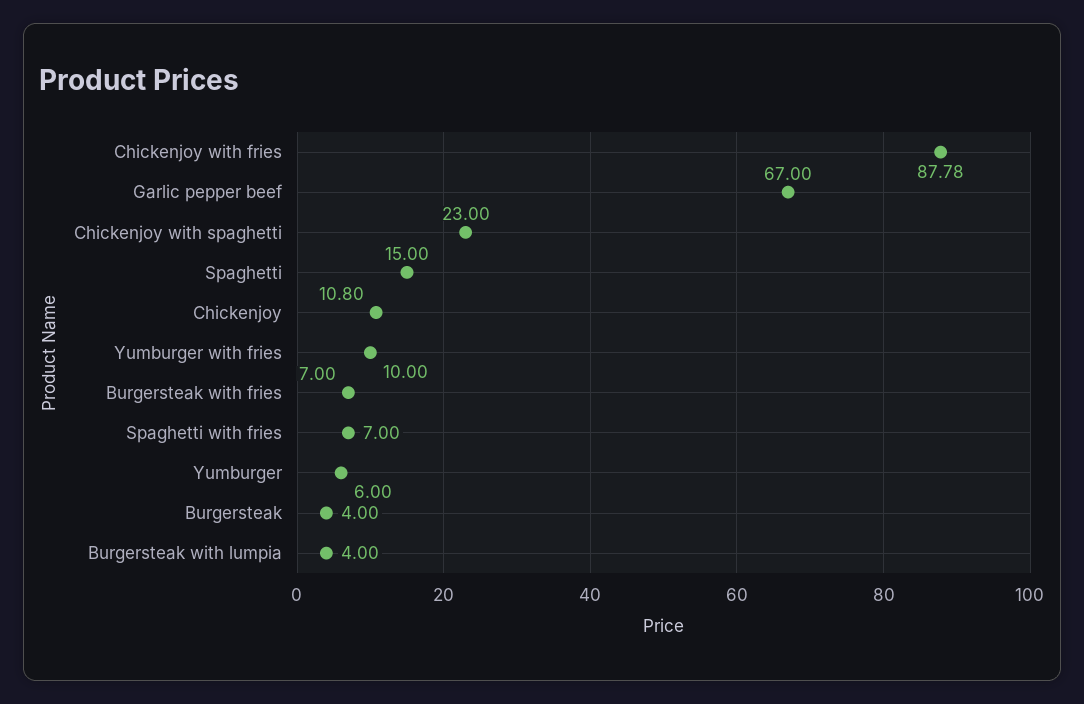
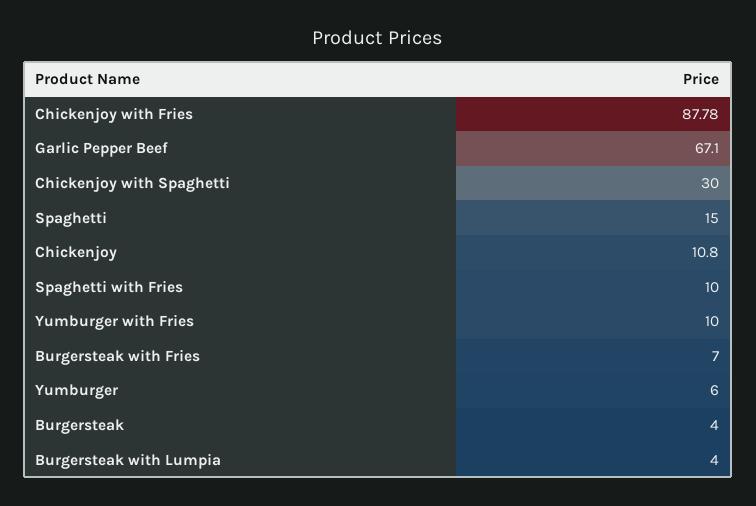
Garlic pepper beef: 67 -> 67.1
Chickenjoy with spaghetti: 23 -> 30
Spaghetti with fries: 7 -> 10

